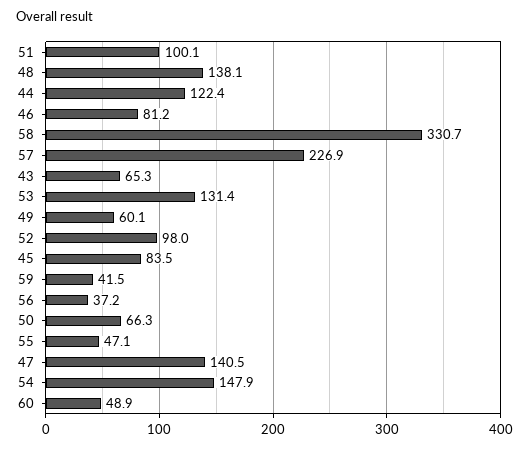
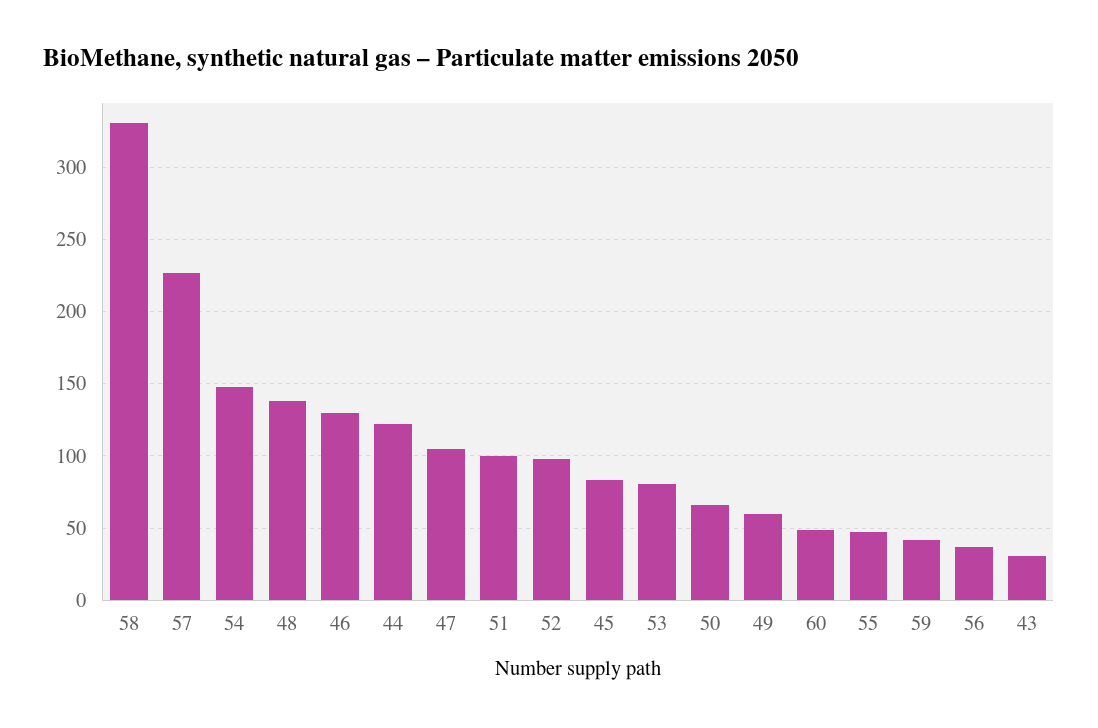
46: 81.2 -> 130
43: 65.3 -> 30
53: 131.4 -> 80
47: 140.5 -> 105

